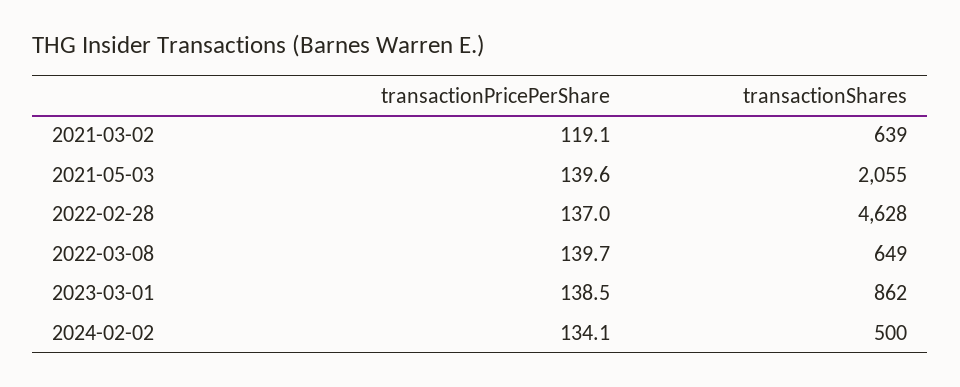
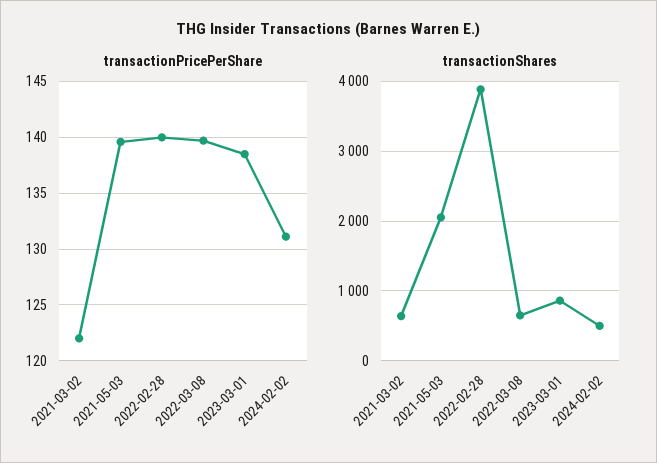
transactionPricePerShare, 2021-03-02: 119.1 -> 122
transactionPricePerShare, 2022-02-28: 137 -> 140
transactionShares, 2022-02-28: 4628 -> 3900
transactionPricePerShare, 2024-02-02: 134.1 -> 131

